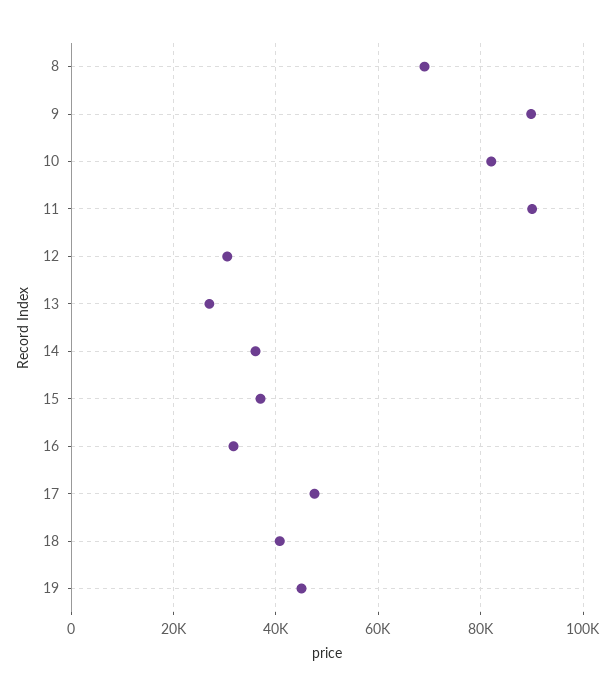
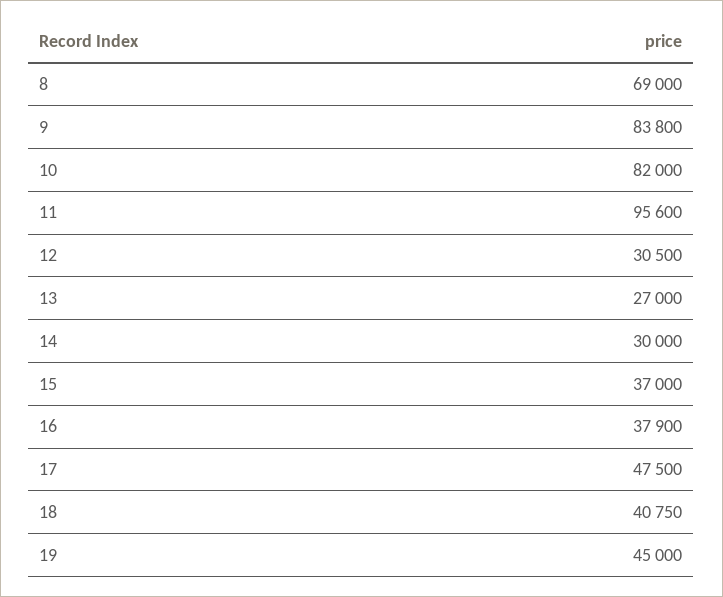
9: 90000 -> 83800
11: 90000 -> 95600
14: 36000 -> 30000
16: 32000 -> 37900

